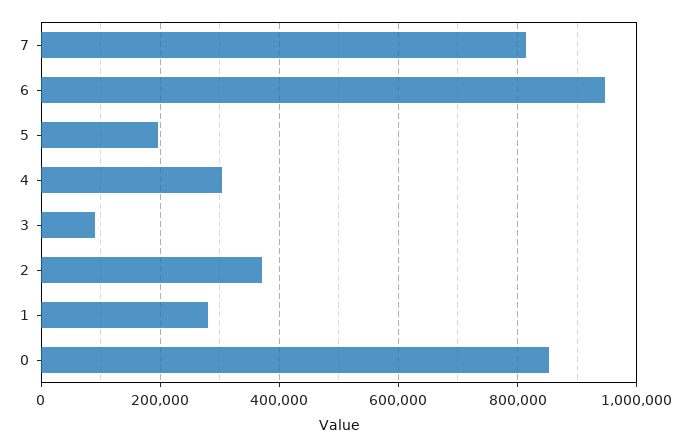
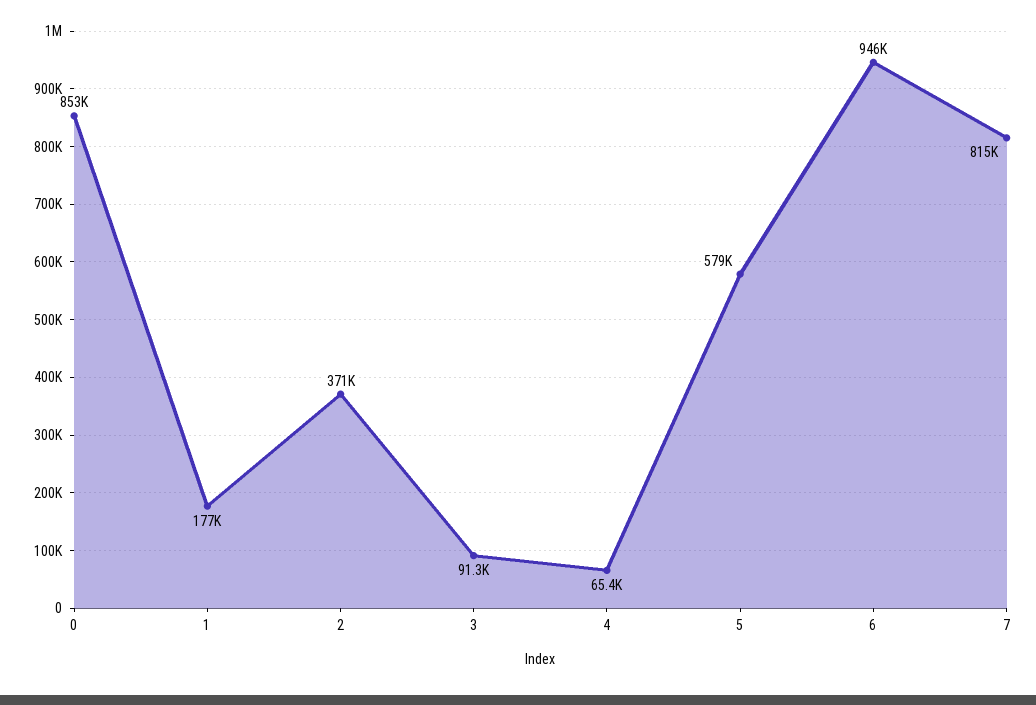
5: 200000 -> 579000
4: 300000 -> 65400
1: 280000 -> 177000

